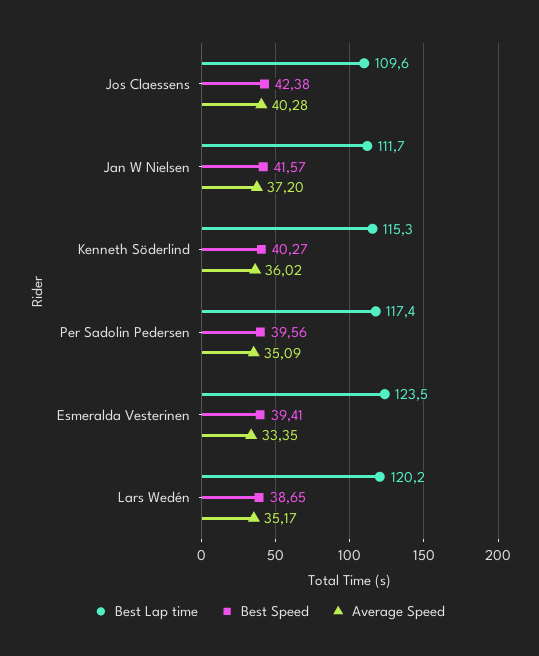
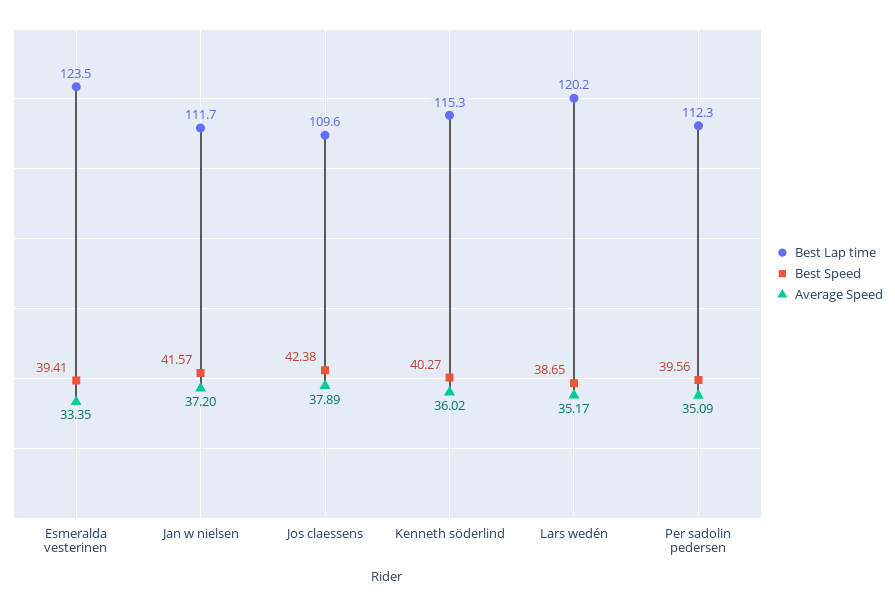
Average Speed, Jos Claessens: 40.28 -> 37.89
Best Lap time, Per Sadolin Pedersen: 117.4 -> 112.3

